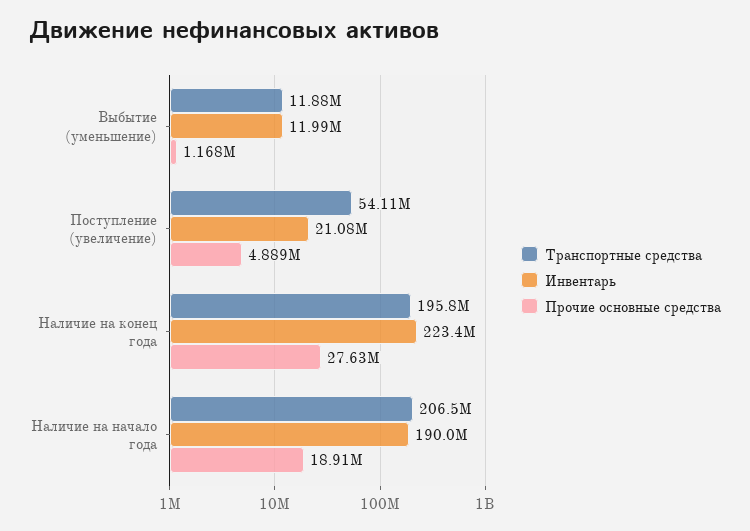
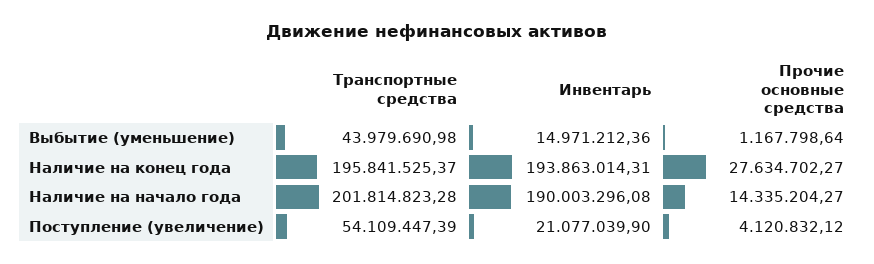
Транспортные средства, Выбытие (уменьшение): 11880000 -> 43979690.98
Инвентарь, Выбытие (уменьшение): 11990000 -> 14971212.36
Прочие основные средства, Поступление (увеличение): 4889000 -> 4120832.12
Инвентарь, Наличие на конец года: 223400000 -> 193863014.31
Транспортные средства, Наличие на начало года: 206500000 -> 201814823.28
Прочие основные средства, Наличие на начало года: 18910000 -> 14335204.27

